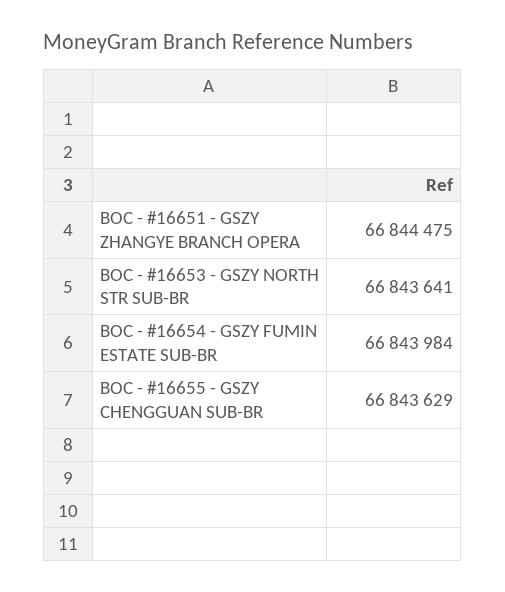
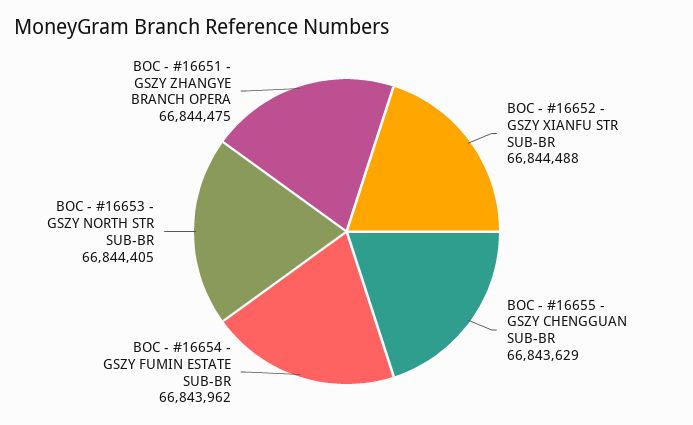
BOC - #16653 - GSZY NORTH STR SUB-BR: 66843641 -> 66844405
BOC - #16654 - GSZY FUMIN ESTATE SUB-BR: 66843984 -> 66843962
BOC - #16652 - GSZY XIANFU STR SUB-BR: none -> 66844488

